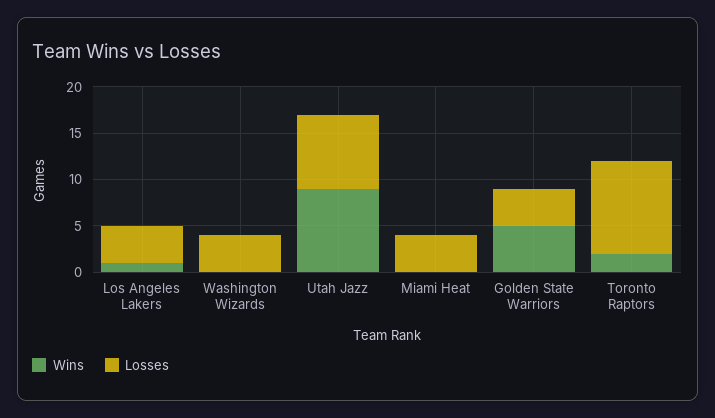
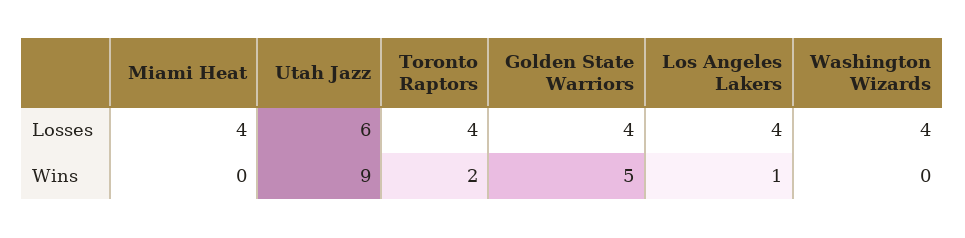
Losses, Utah Jazz: 8 -> 6
Losses, Toronto Raptors: 10 -> 4

